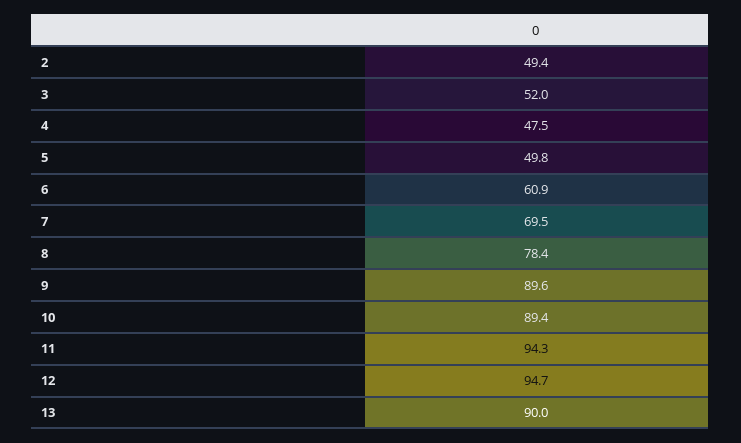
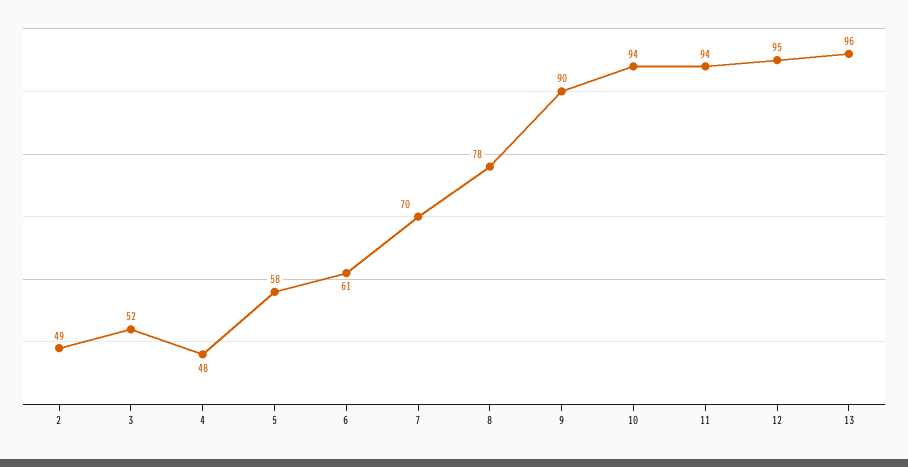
5: 49.8 -> 58
10: 89.4 -> 94
13: 90 -> 96

